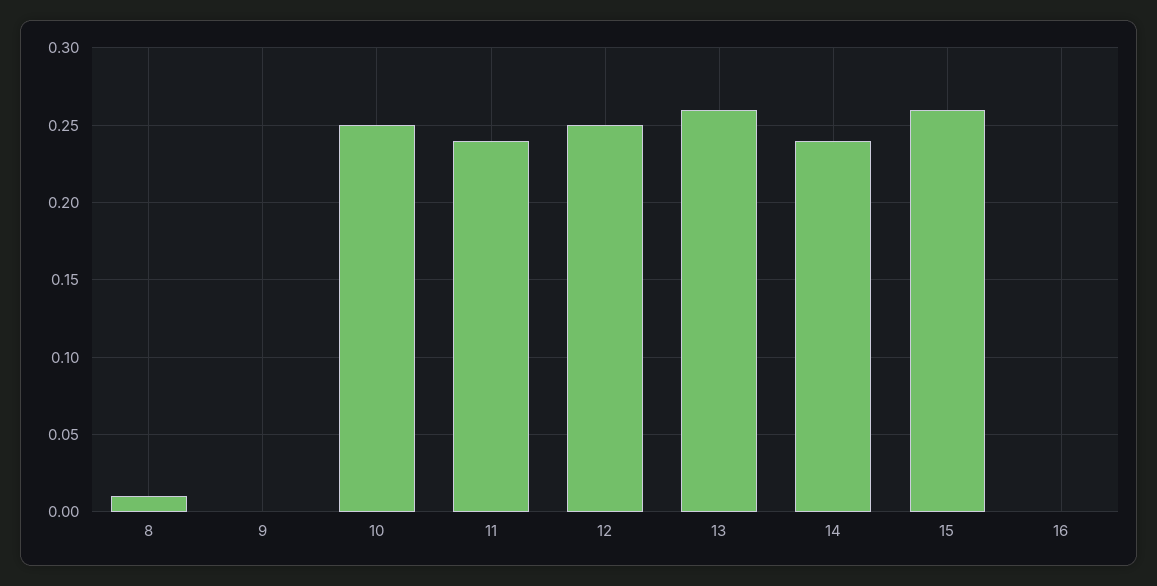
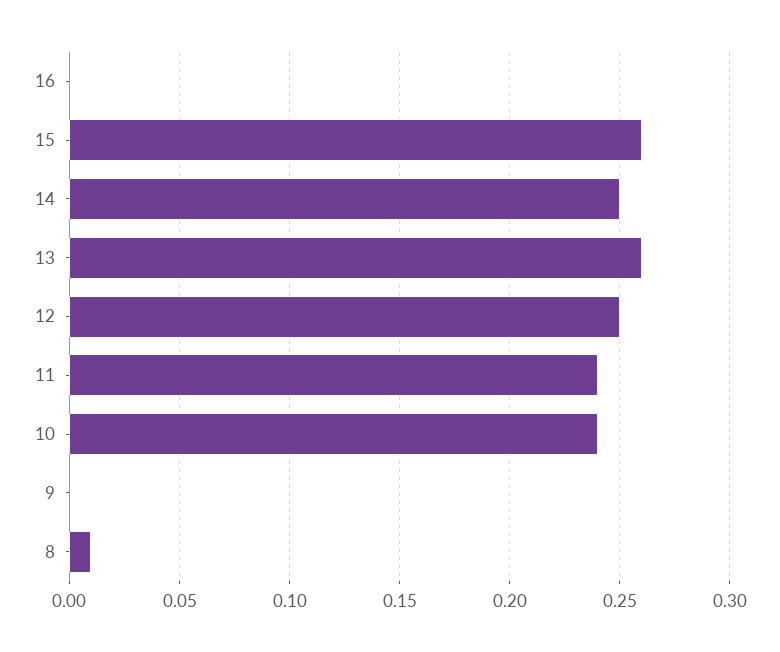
10: 0.25 -> 0.24
14: 0.24 -> 0.25

